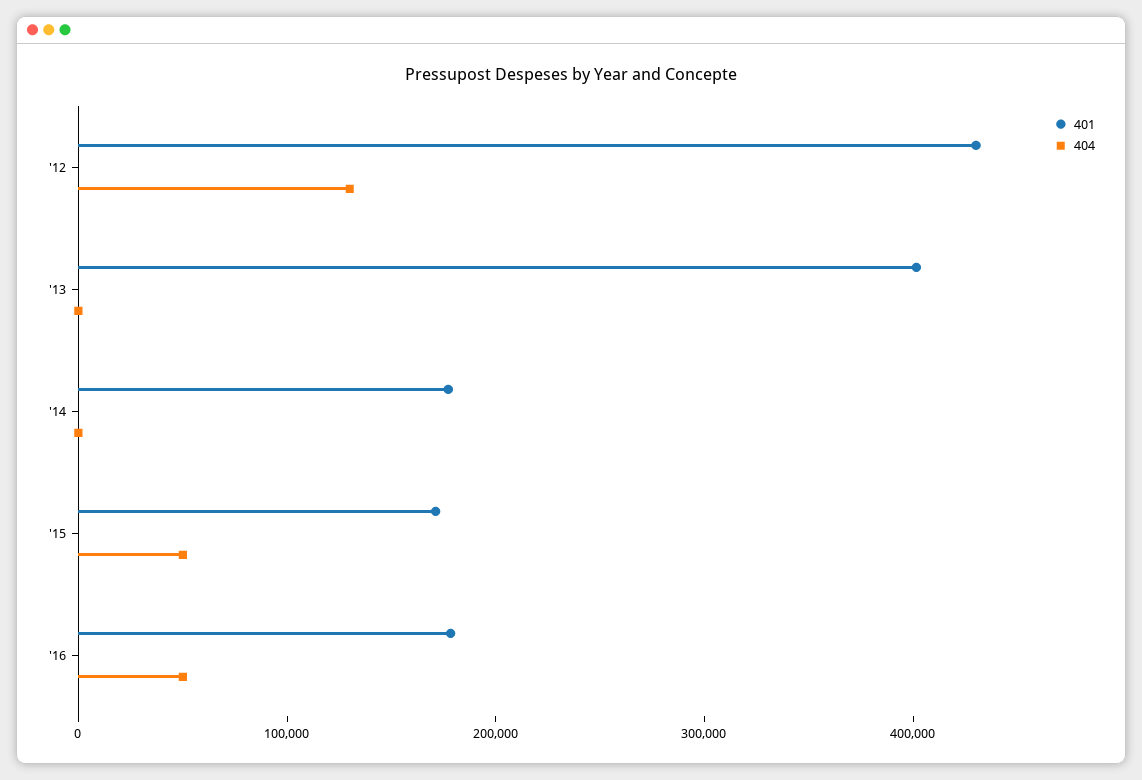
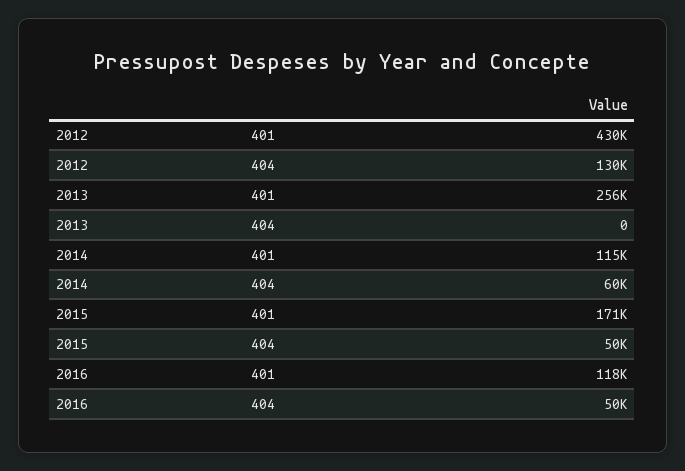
401, '13: 400000 -> 256000
401, '14: 180000 -> 115000
404, '14: 0 -> 60000
401, '16: 180000 -> 118000

